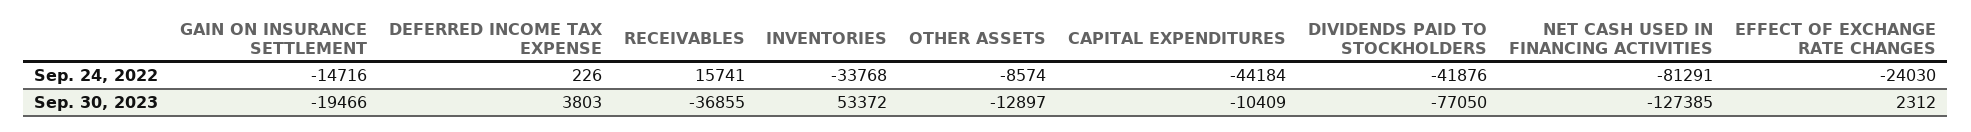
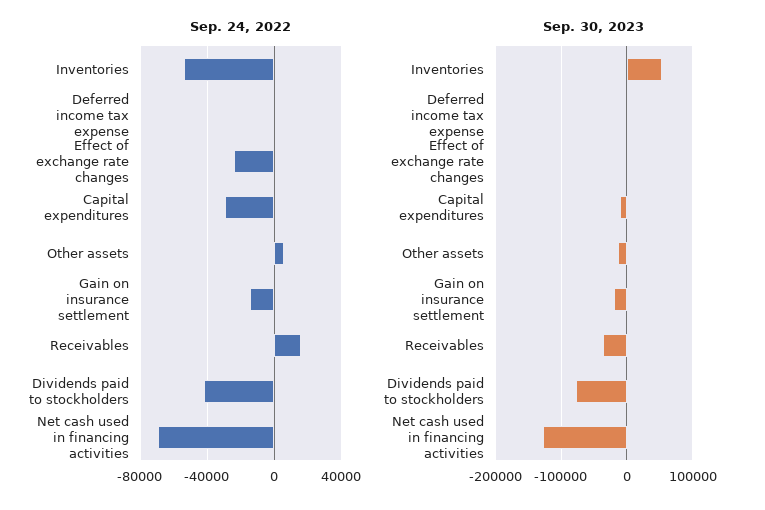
Sep. 24, 2022, INVENTORIES: -33768 -> -55000
Sep. 24, 2022, OTHER ASSETS: -8574 -> 5000
Sep. 24, 2022, CAPITAL EXPENDITURES: -44184 -> -30000
Sep. 24, 2022, NET CASH USED IN FINANCING ACTIVITIES: -81291 -> -70000

